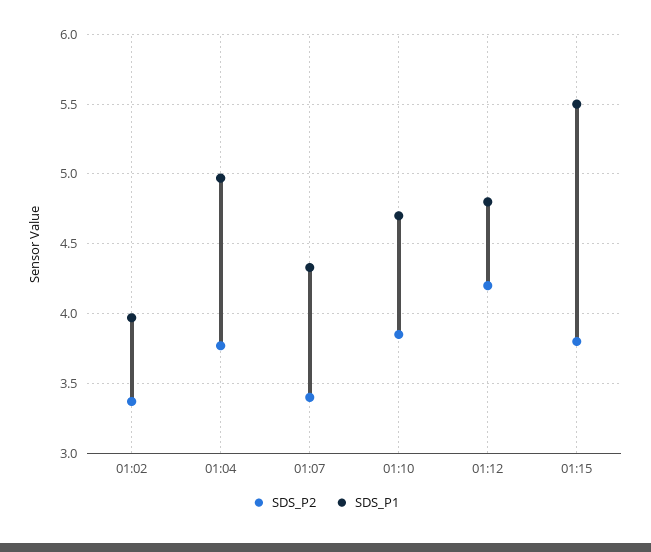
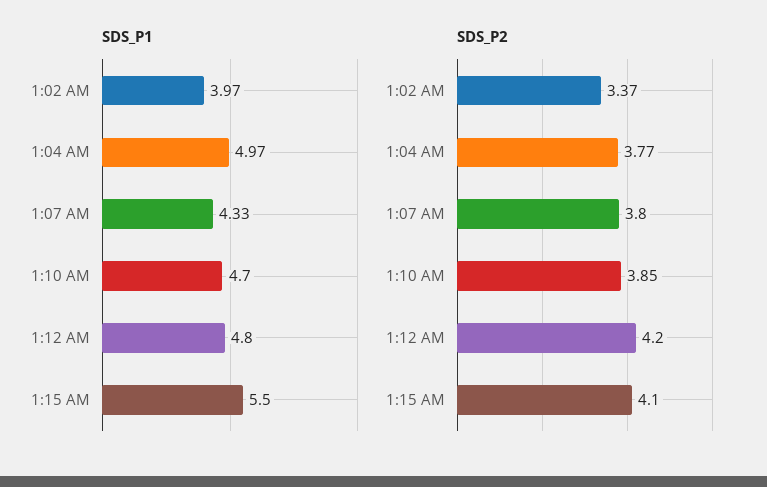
SDS_P2, 01:07: 3.4 -> 3.8
SDS_P2, 01:15: 3.8 -> 4.1

